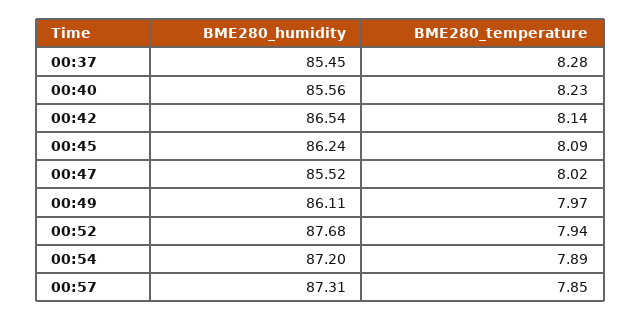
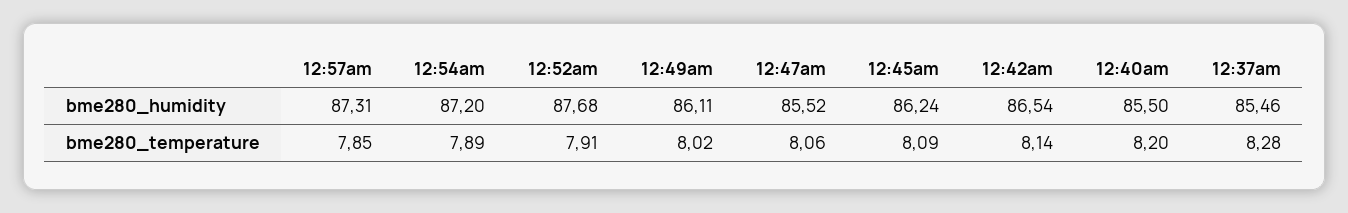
BME280_humidity, 00:37: 85.45 -> 85.46
BME280_humidity, 00:40: 85.56 -> 85.5
BME280_temperature, 00:40: 8.23 -> 8.2
BME280_temperature, 00:47: 8.02 -> 8.06
BME280_temperature, 00:49: 7.97 -> 8.02
BME280_temperature, 00:52: 7.94 -> 7.91

